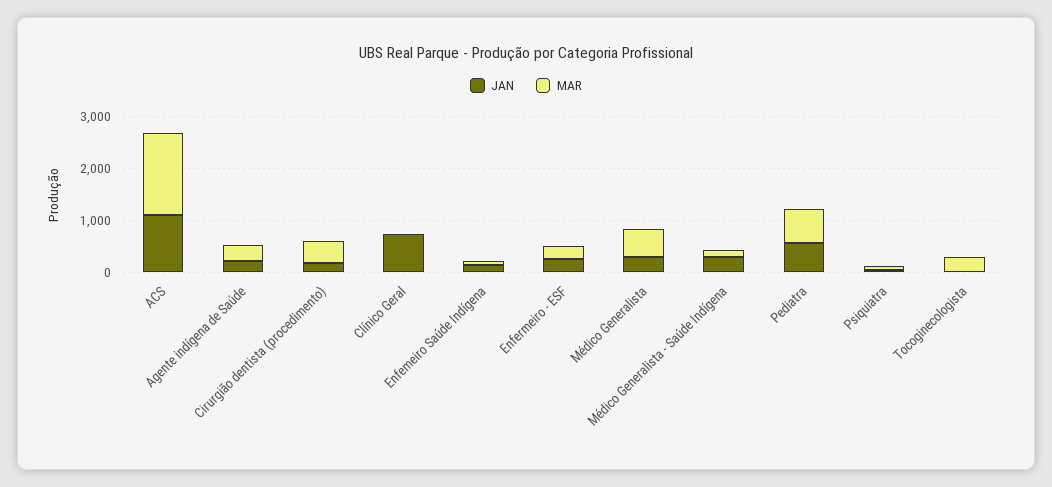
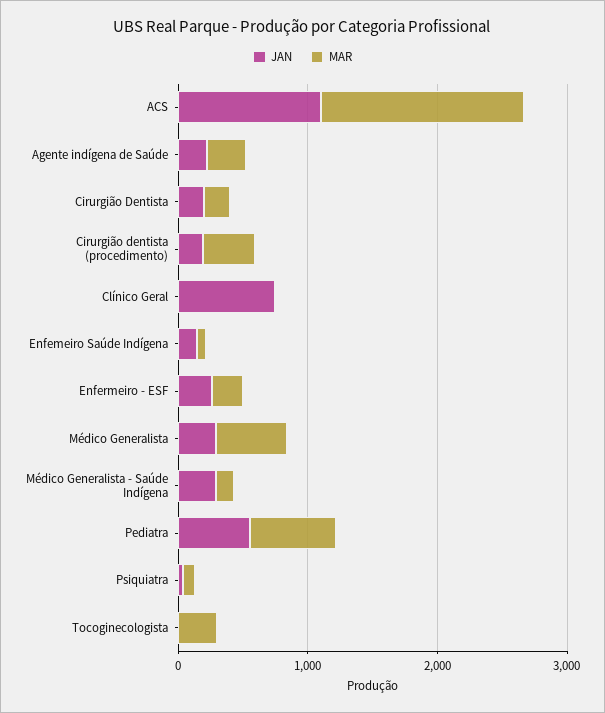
JAN, Cirurgião Dentista: none -> 200
MAR, Cirurgião Dentista: none -> 200

